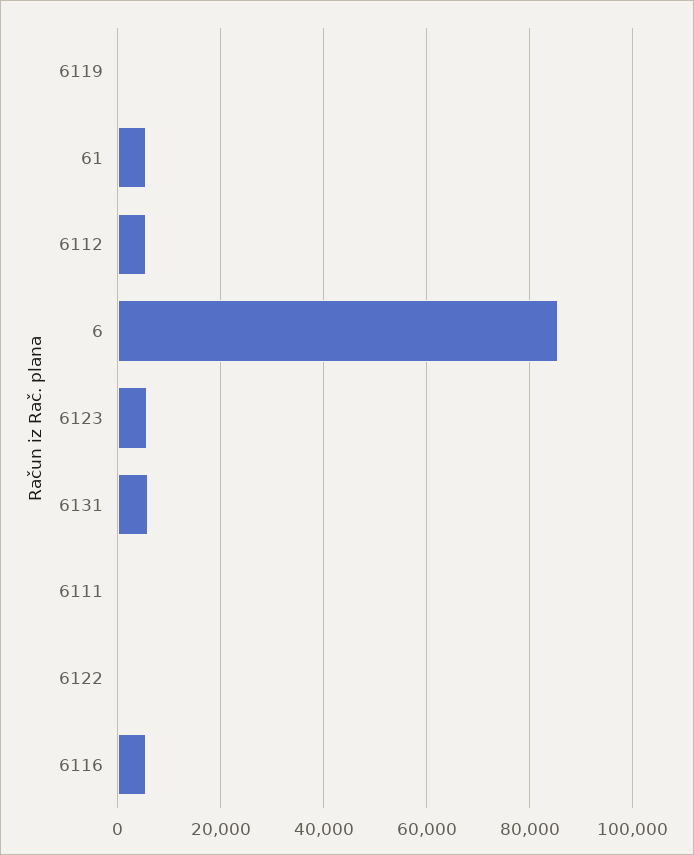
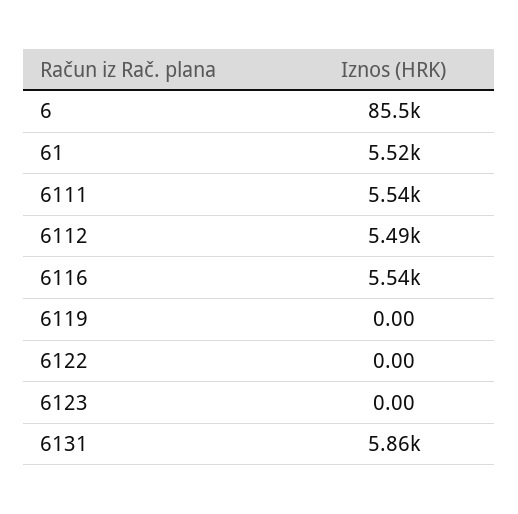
6123: 6000 -> 0
6111: 0 -> 5540

